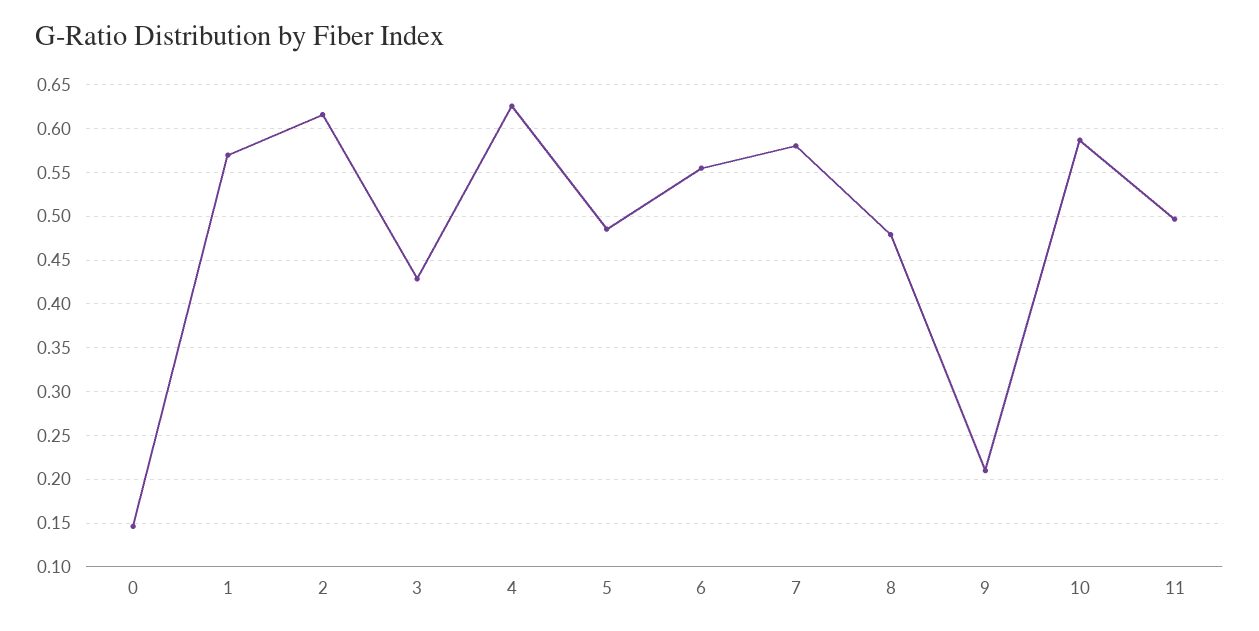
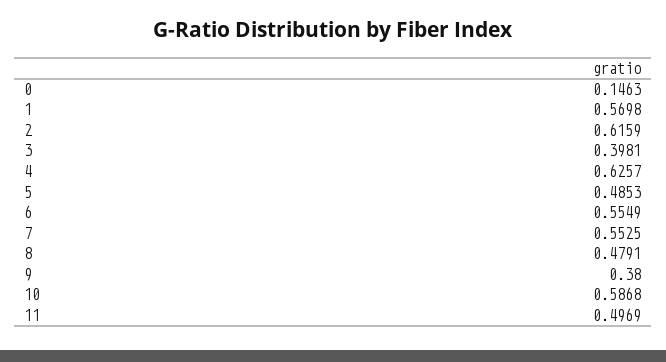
3: 0.43 -> 0.3981
7: 0.58 -> 0.5525
9: 0.21 -> 0.38

